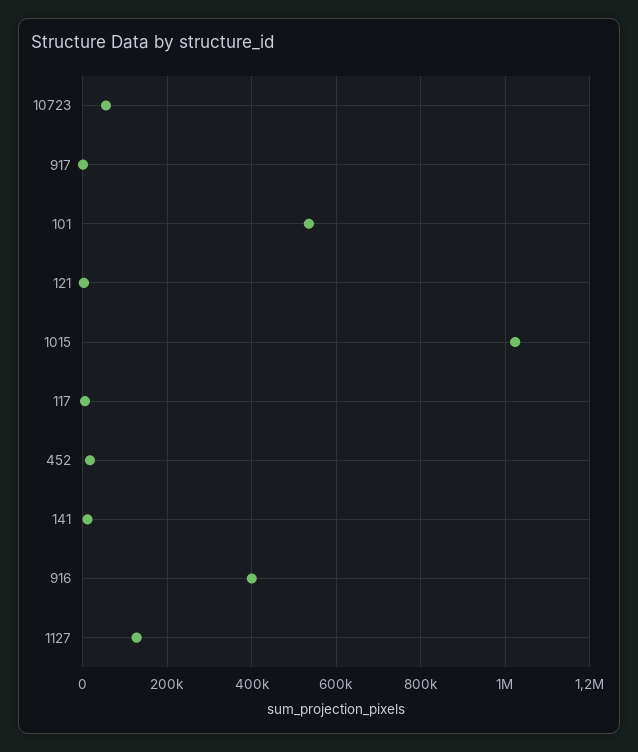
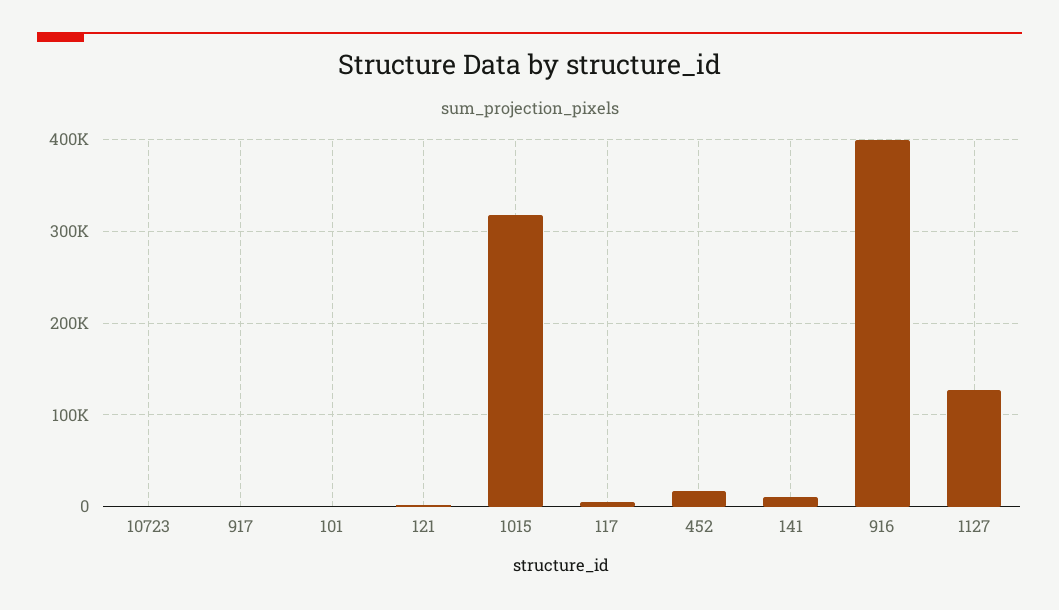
10723: 60000 -> 0
101: 540000 -> 0
1015: 1020000 -> 320000

